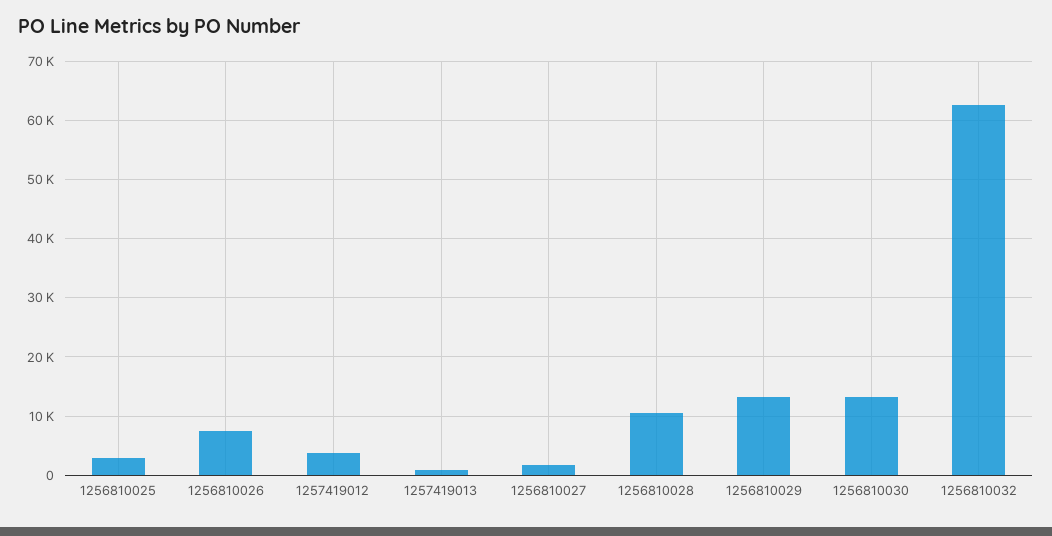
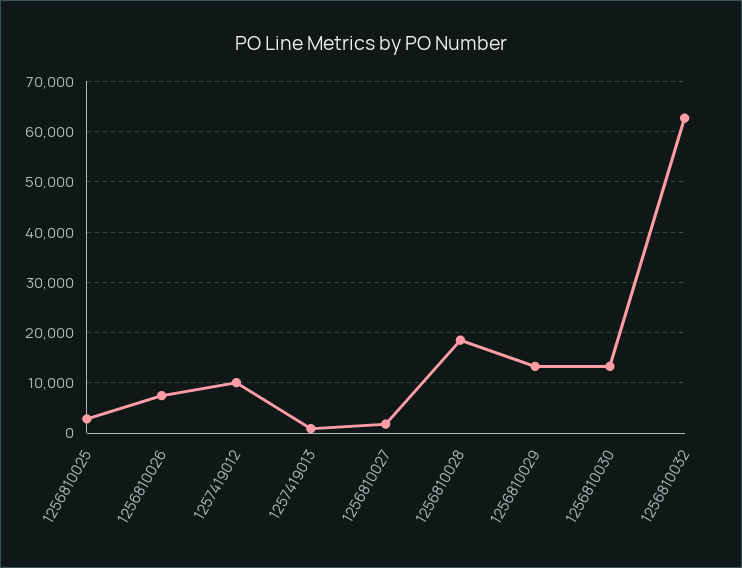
1257419012: 4000 -> 10000
1256810028: 10000 -> 18000

